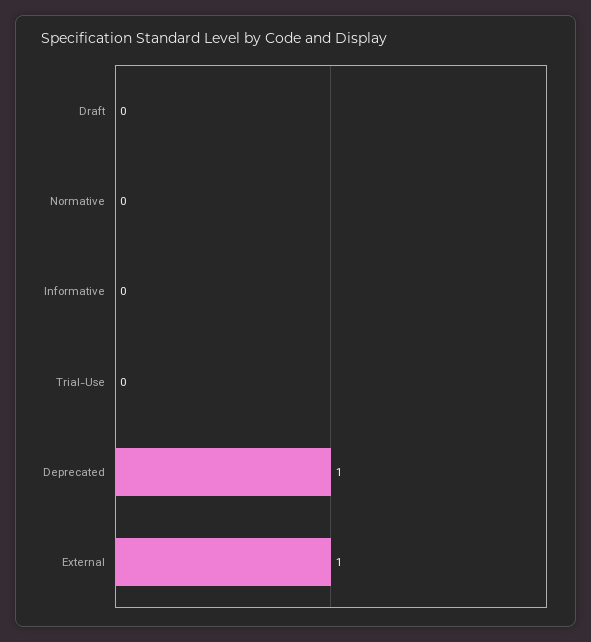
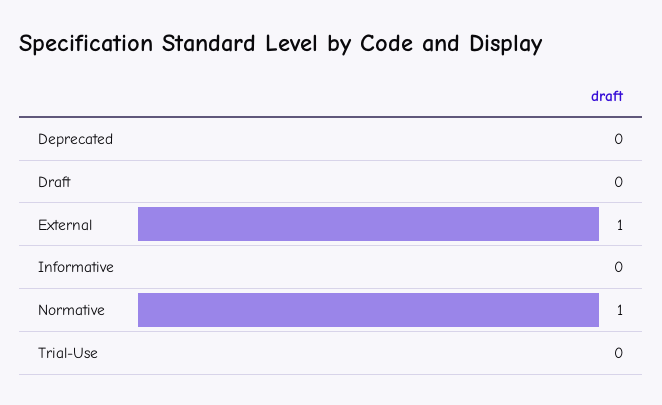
Normative: 0 -> 1
Deprecated: 1 -> 0

